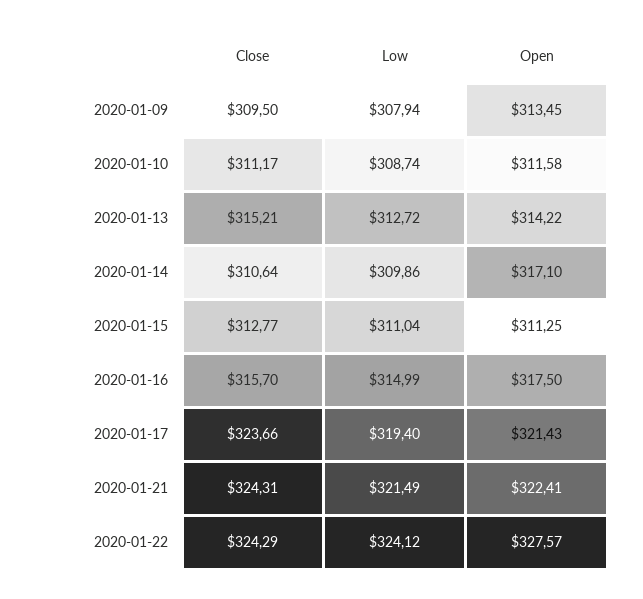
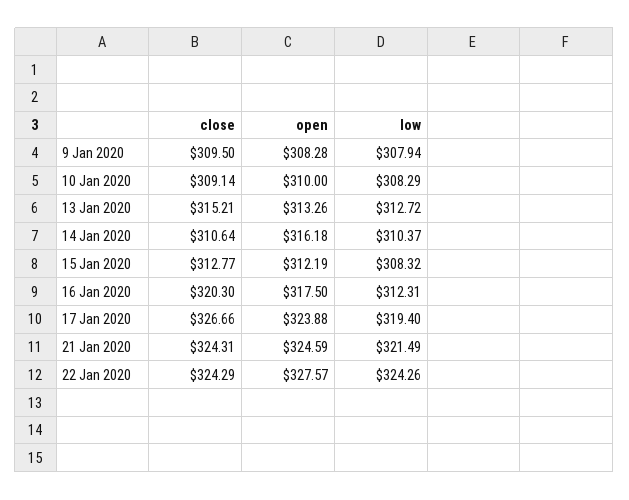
Open, 2020-01-09: 313.45 -> 308.28
Close, 2020-01-10: 311.17 -> 309.14
Low, 2020-01-10: 308.74 -> 308.29
Open, 2020-01-10: 311.58 -> 310
Open, 2020-01-13: 314.22 -> 313.26
Low, 2020-01-14: 309.86 -> 310.37
Open, 2020-01-14: 317.1 -> 316.18
Low, 2020-01-15: 311.04 -> 308.32
Open, 2020-01-15: 311.25 -> 312.19
Close, 2020-01-16: 315.7 -> 320.3
Low, 2020-01-16: 314.99 -> 312.31
Close, 2020-01-17: 323.66 -> 326.66
Open, 2020-01-17: 321.43 -> 323.88
Open, 2020-01-21: 322.41 -> 324.59
Low, 2020-01-22: 324.12 -> 324.26

